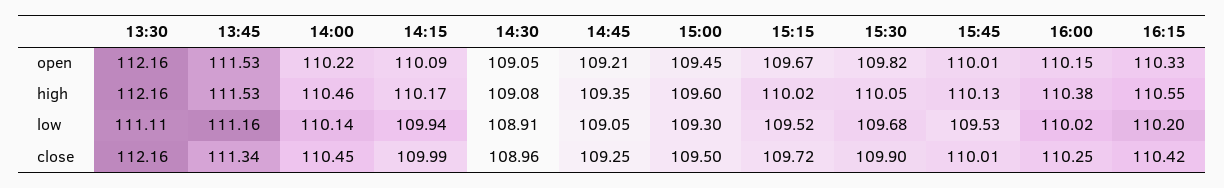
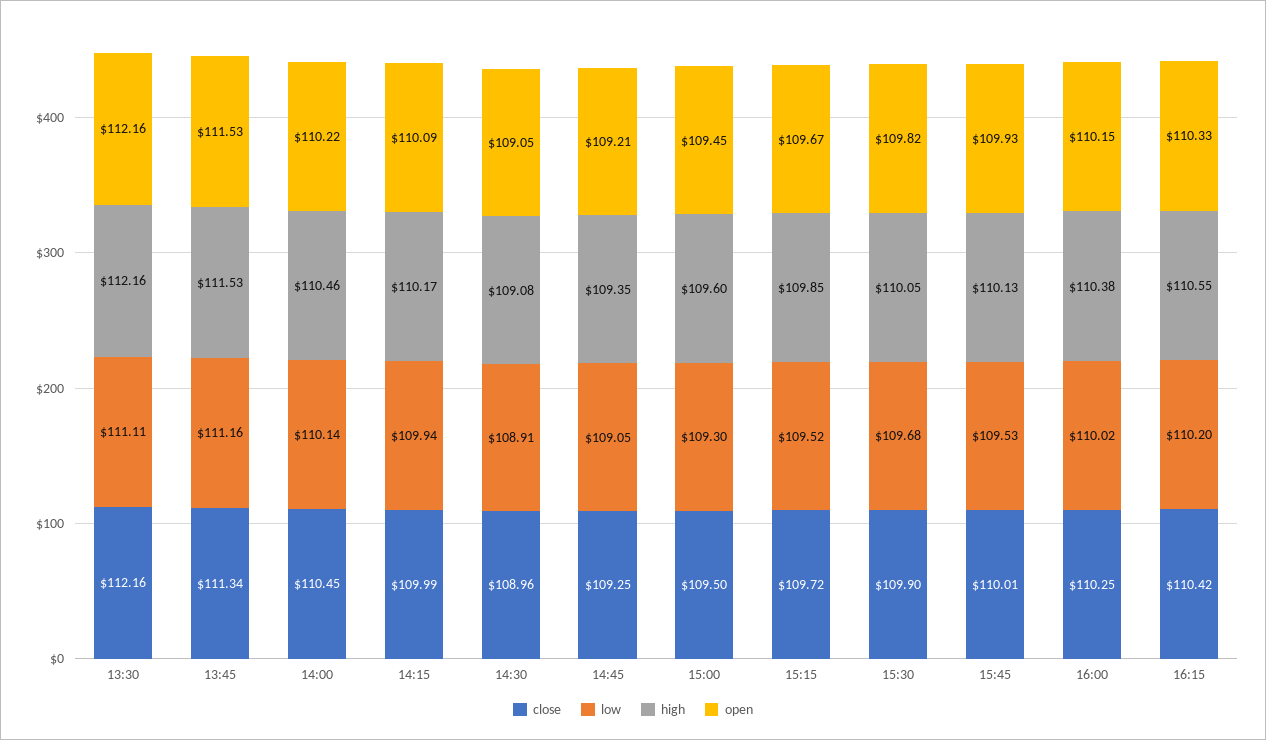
open, 15:45: 110.01 -> 109.93
high, 15:15: 110.02 -> 109.85

